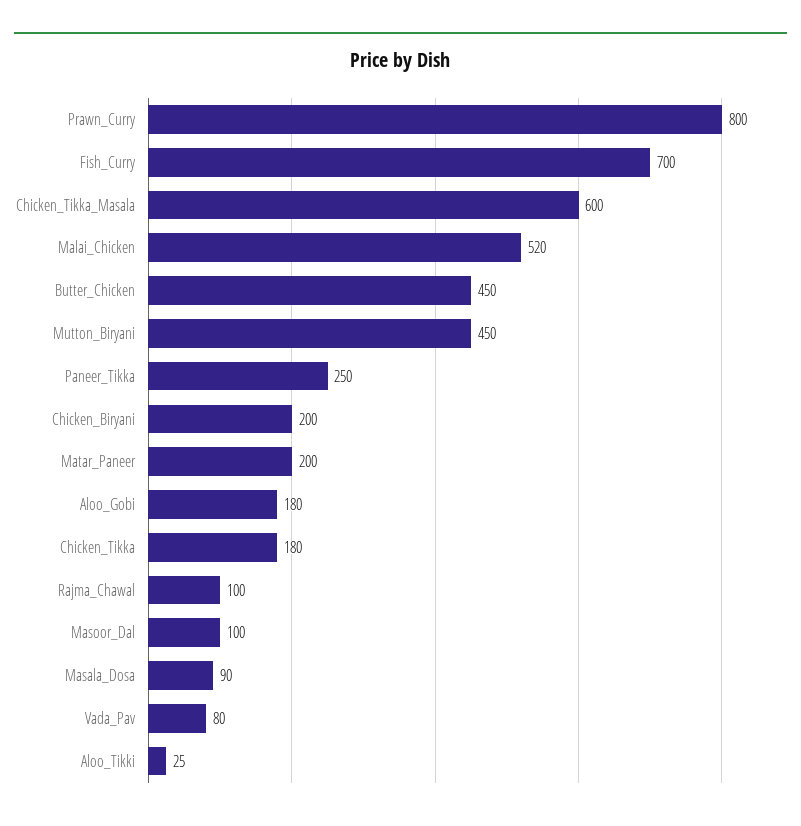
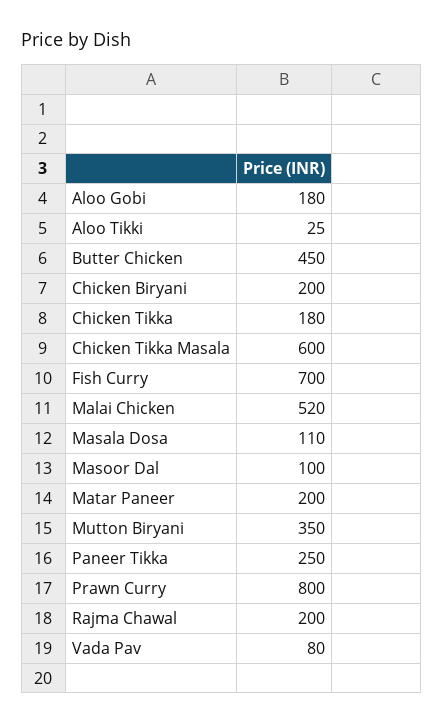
Mutton_Biryani: 450 -> 350
Rajma_Chawal: 100 -> 200
Masala_Dosa: 90 -> 110

